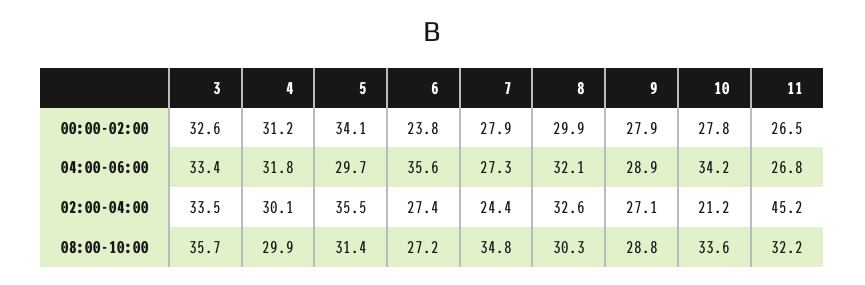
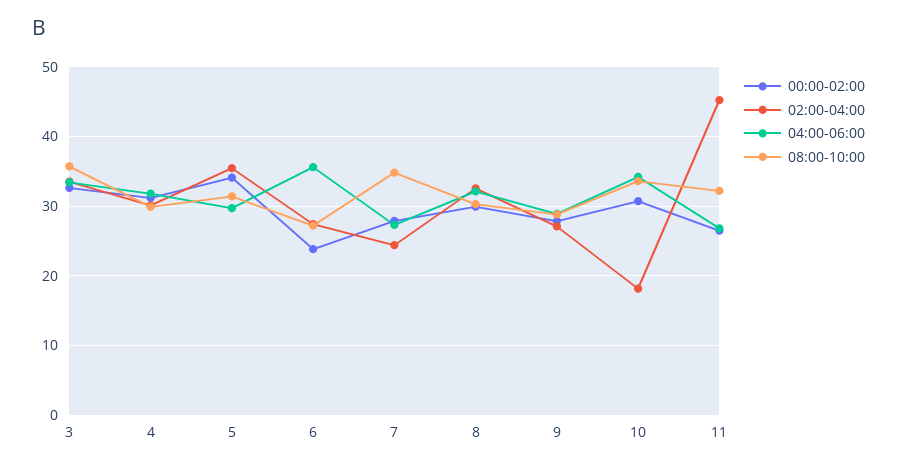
00:00-02:00, 10: 27.8 -> 31
02:00-04:00, 10: 21.2 -> 18

